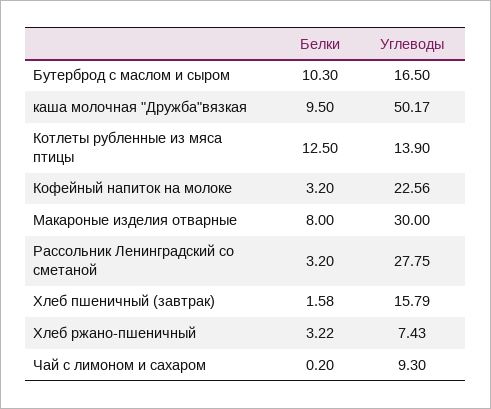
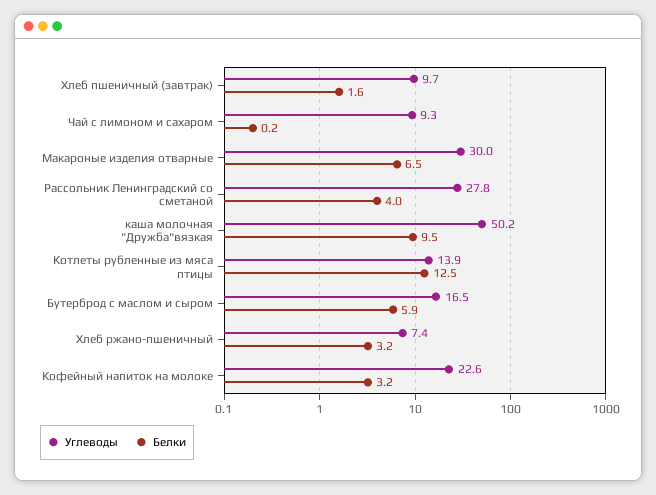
Белки, Бутерброд с маслом и сыром: 10.3 -> 5.9
Белки, Макароные изделия отварные: 8 -> 6.5
Белки, Рассольник Ленинградский со сметаной: 3.2 -> 4
Углеводы, Хлеб пшеничный (завтрак): 15.79 -> 9.7

